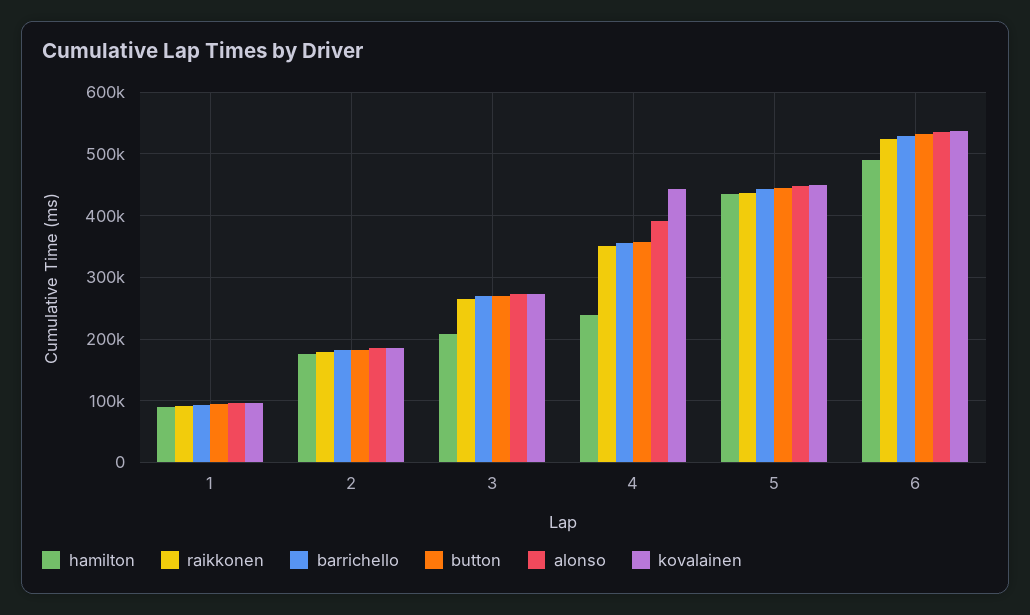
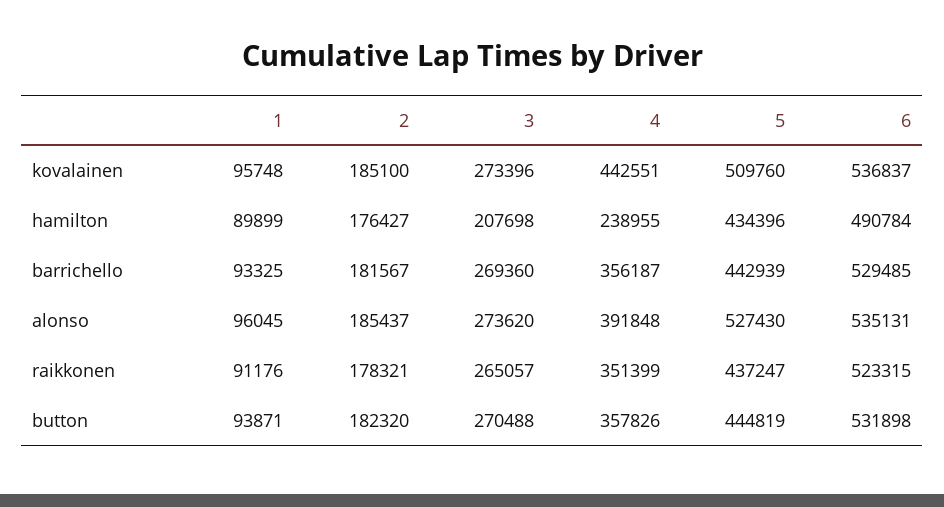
alonso, 5: 450000 -> 527430
kovalainen, 5: 450000 -> 509760

